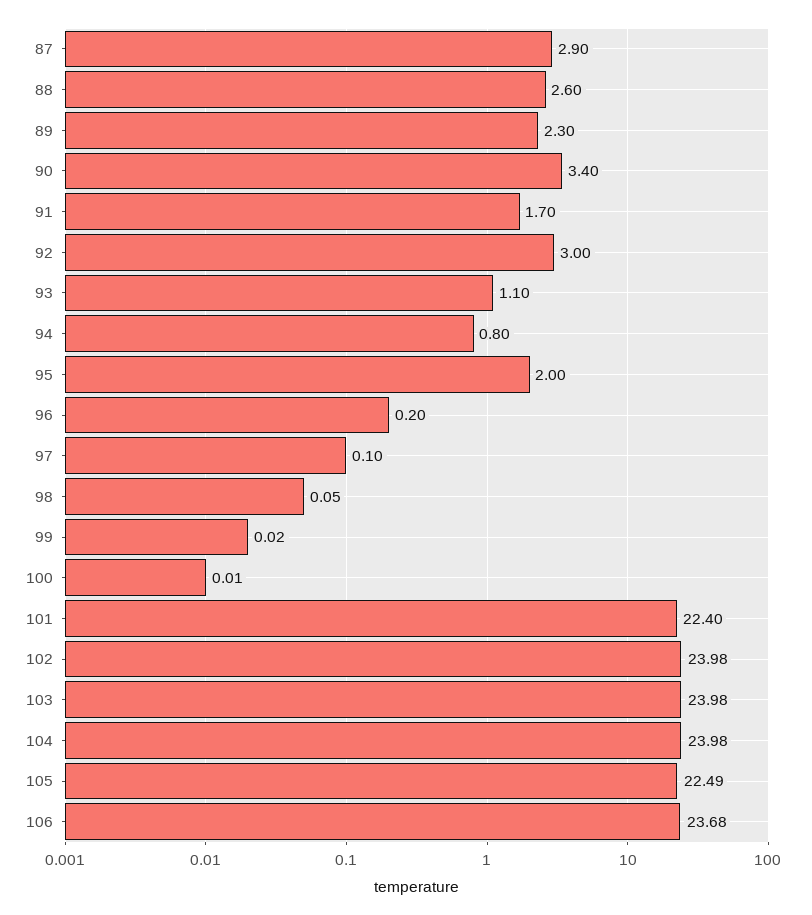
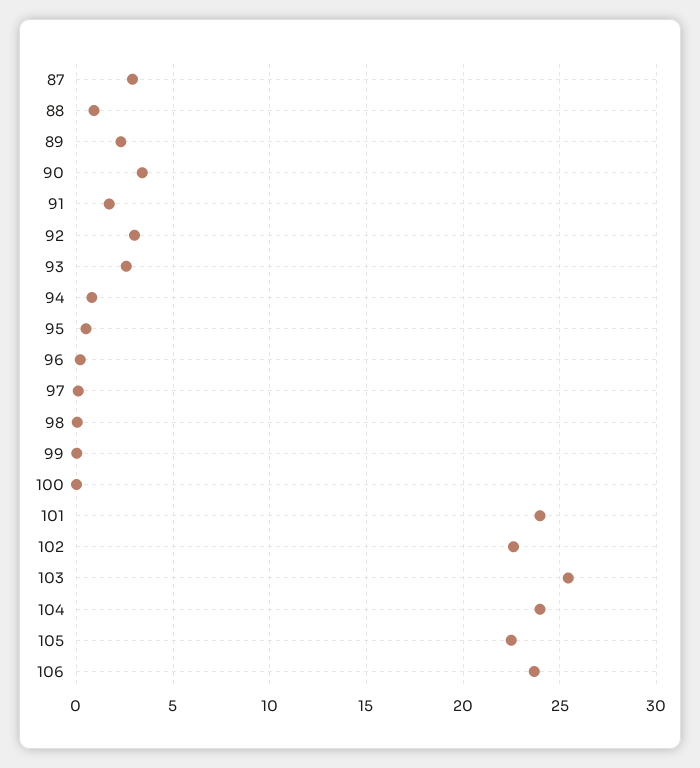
88: 2.6 -> 1
93: 1.1 -> 2.5
95: 2 -> 0.5
101: 22.4 -> 24
102: 23.98 -> 22.5
103: 23.98 -> 25.5

